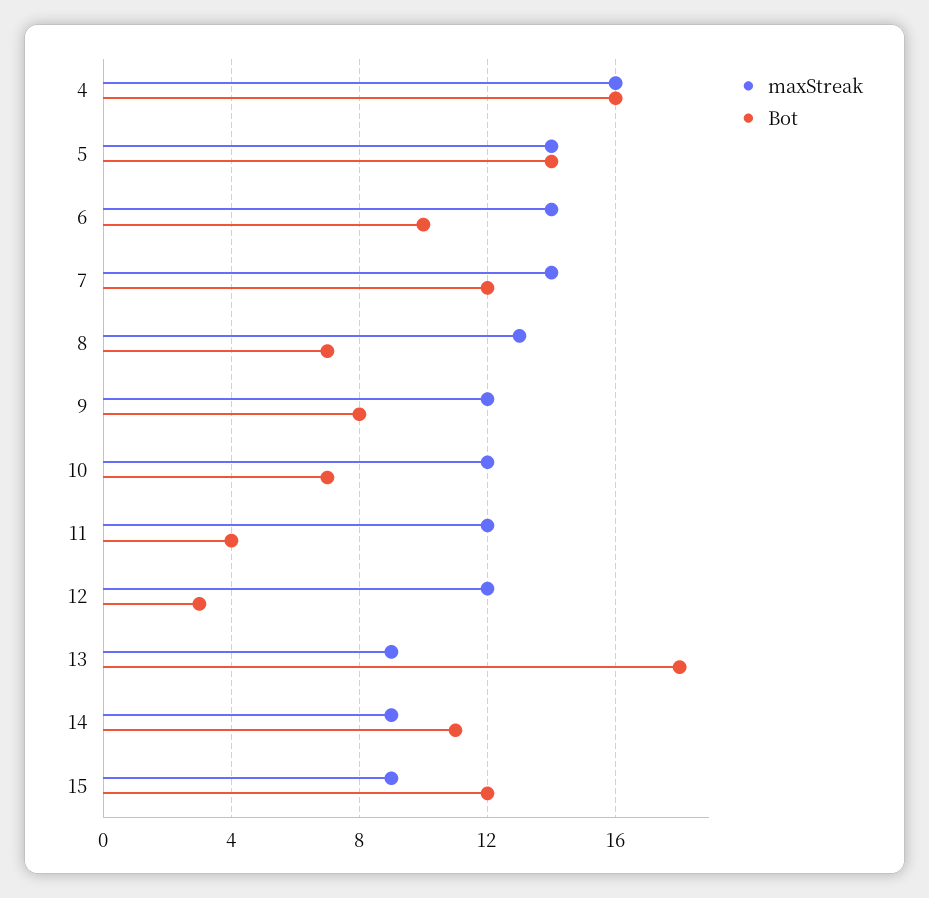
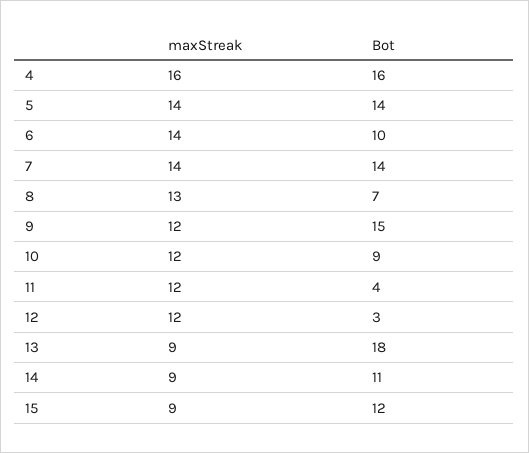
Bot, 7: 12 -> 14
Bot, 9: 8 -> 15
Bot, 10: 7 -> 9

